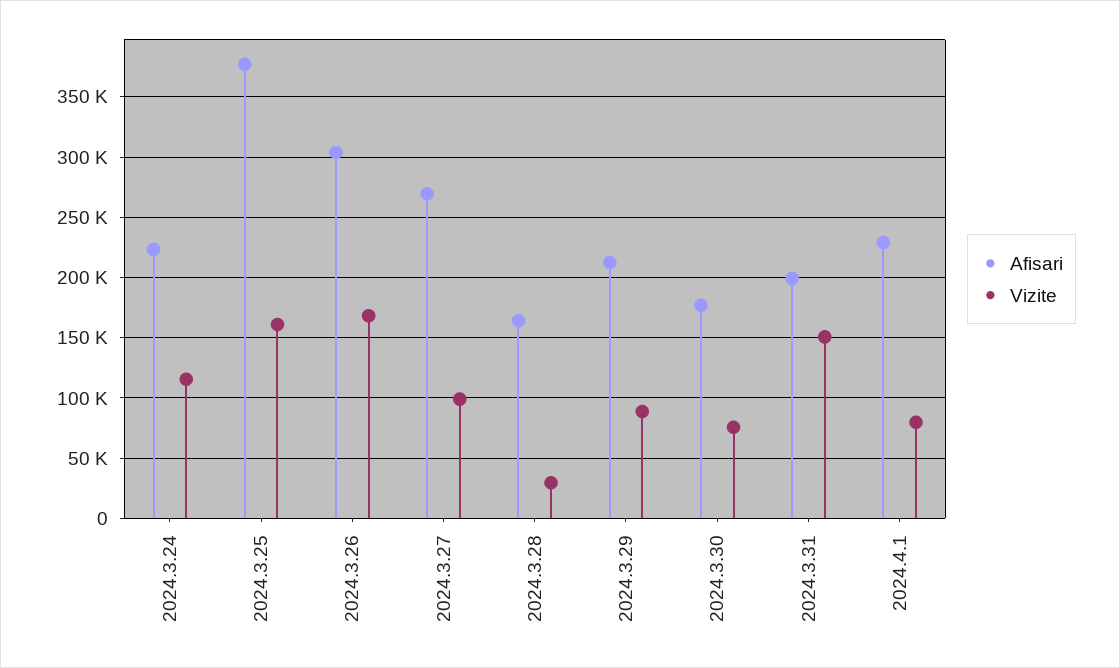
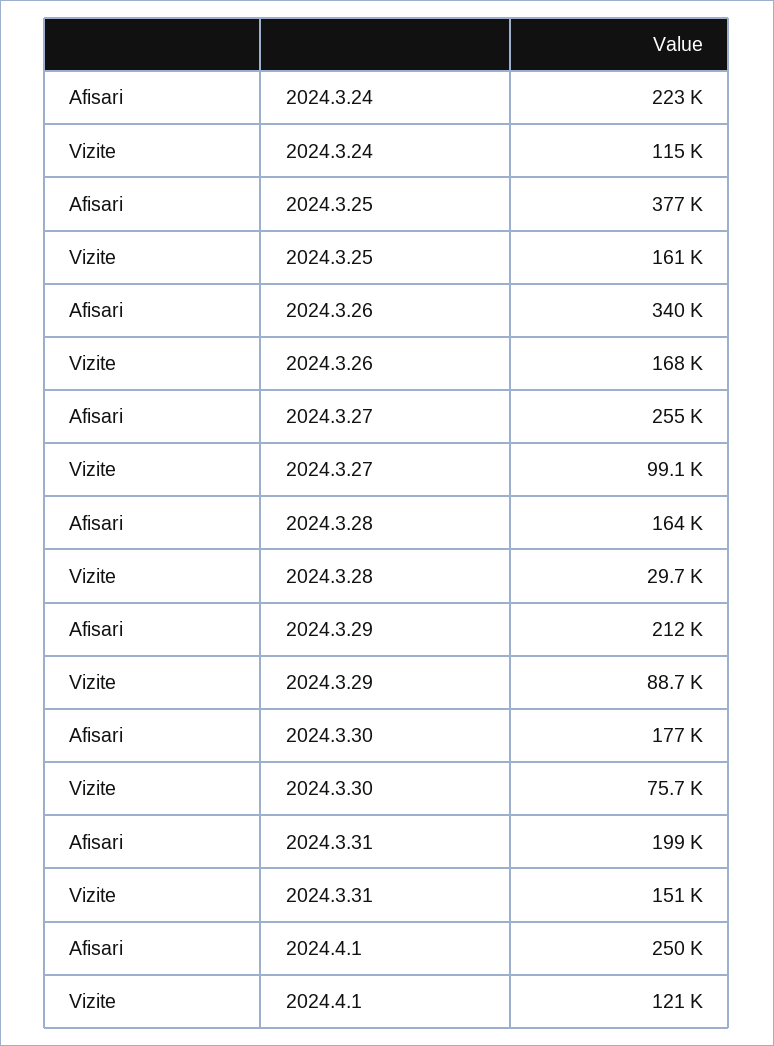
Afisari, 2024.3.26: 305000 -> 340000
Afisari, 2024.3.27: 270000 -> 255000
Afisari, 2024.4.1: 230000 -> 250000
Vizite, 2024.4.1: 80000 -> 121000

